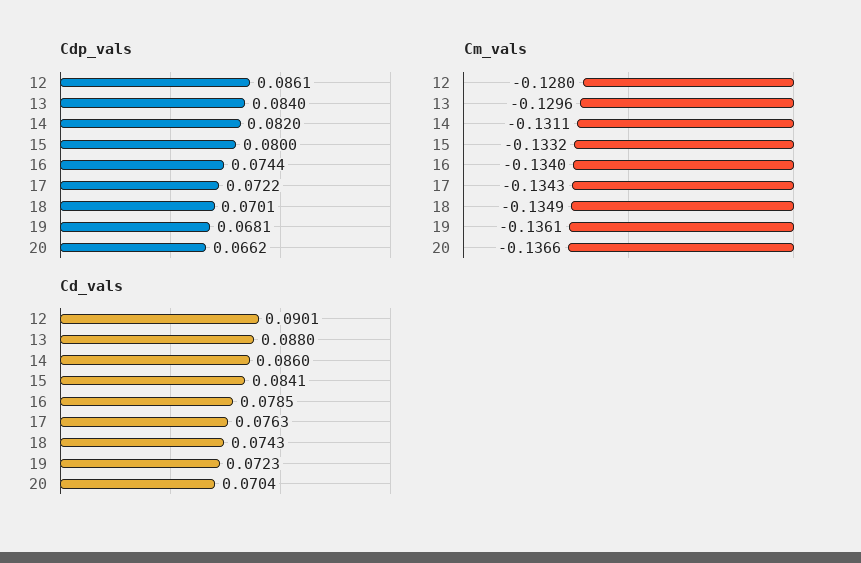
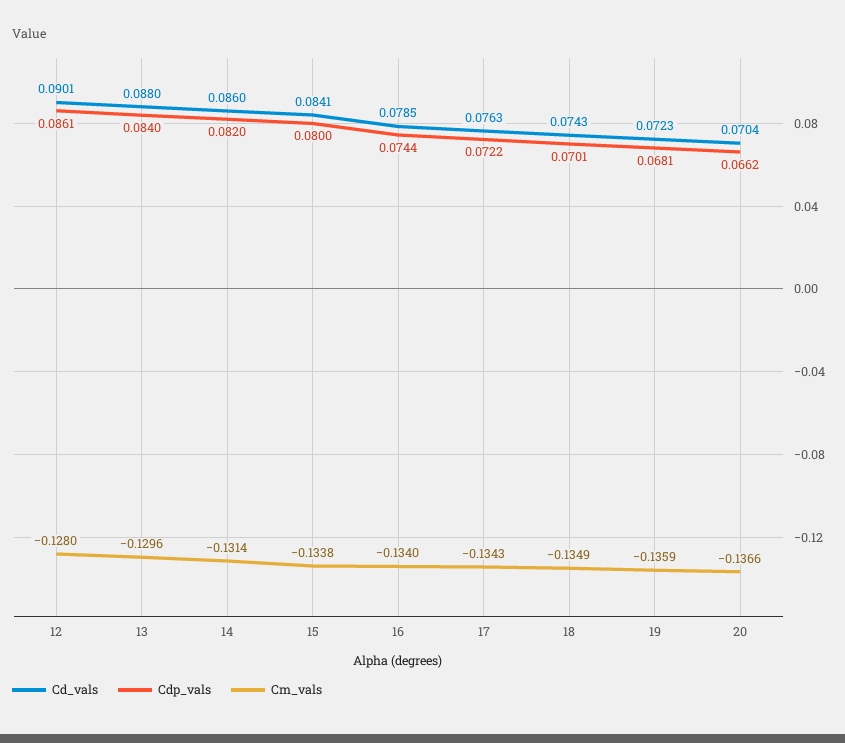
Cm_vals, 14: -0.1311 -> -0.1314
Cm_vals, 15: -0.1332 -> -0.1338
Cm_vals, 19: -0.1361 -> -0.1359

